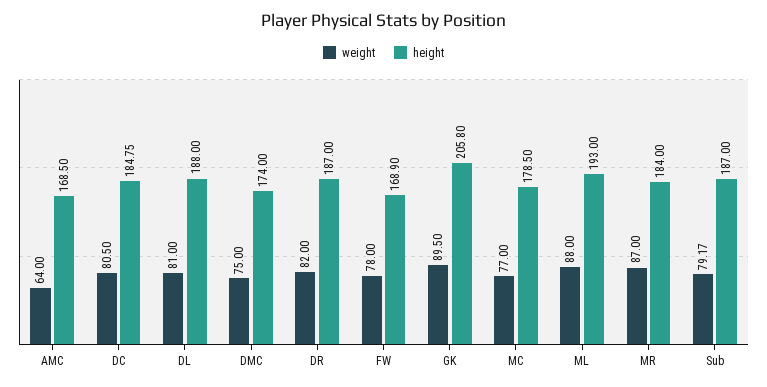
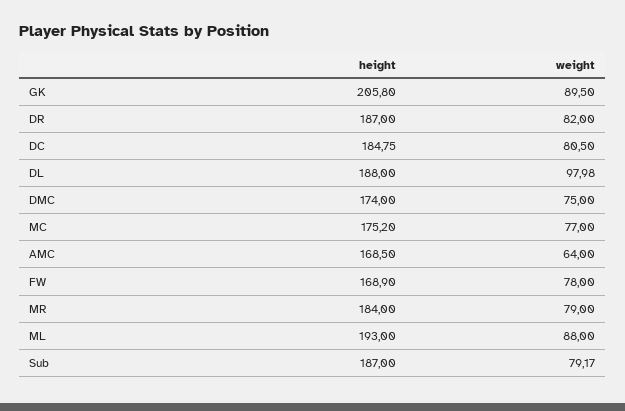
weight, DL: 81 -> 97.98
height, MC: 178.5 -> 175.2
weight, MR: 87 -> 79

